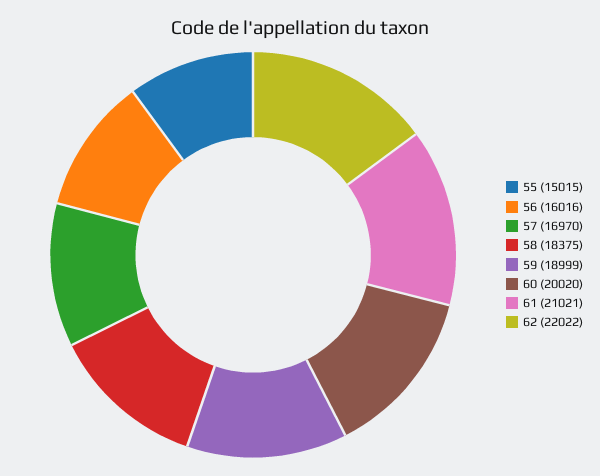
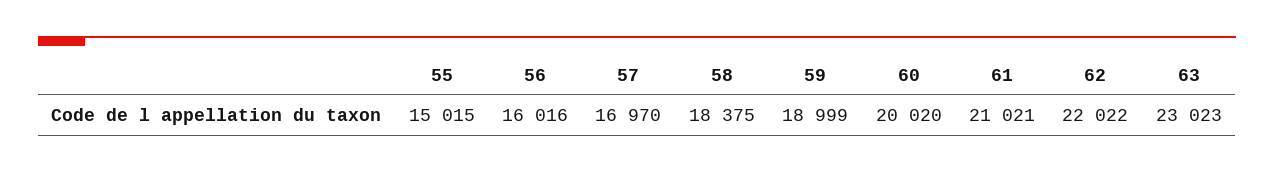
63: none -> 23023

